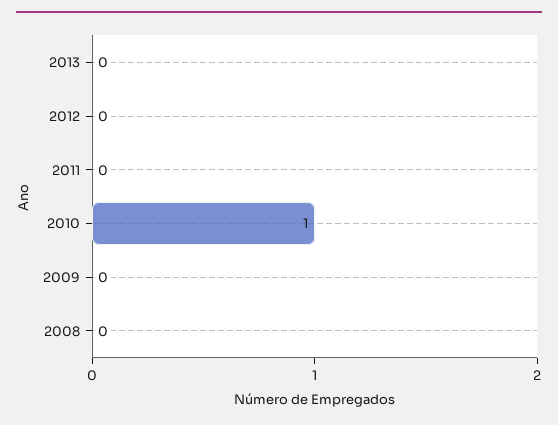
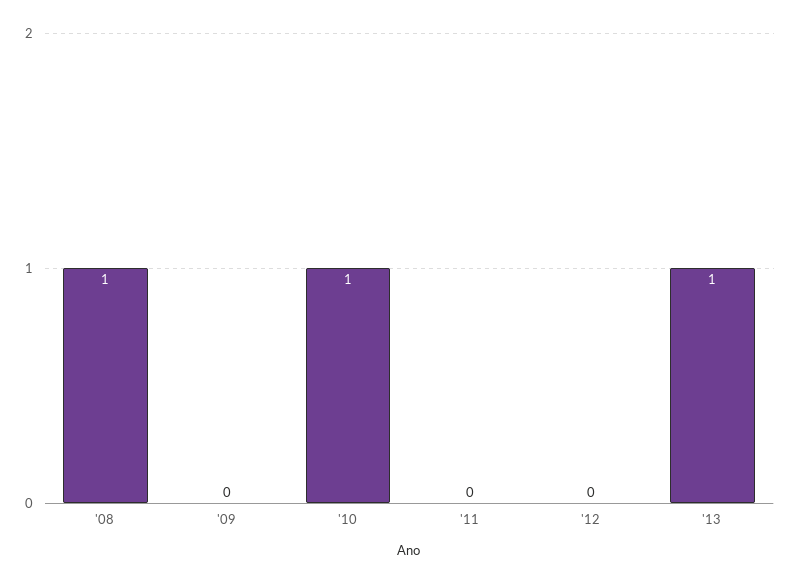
2013: 0 -> 1
2008: 0 -> 1

